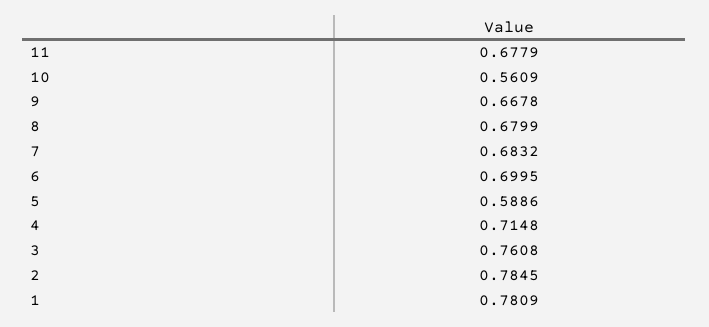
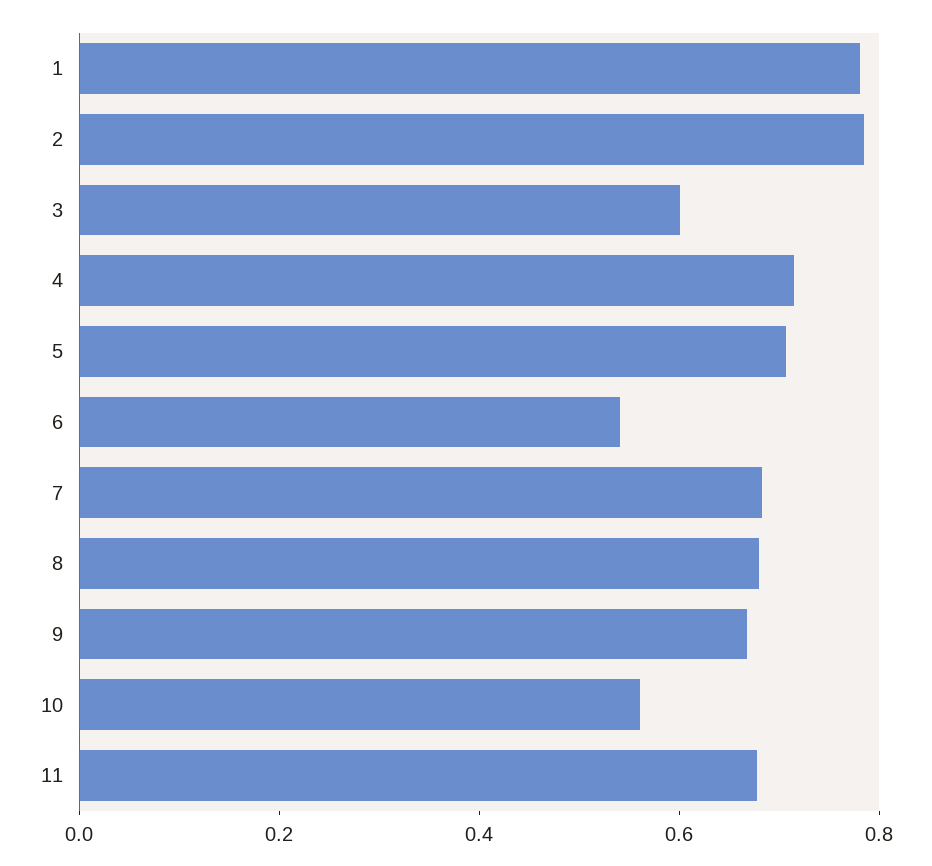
6: 0.6995 -> 0.55
5: 0.5886 -> 0.7
3: 0.7608 -> 0.6

